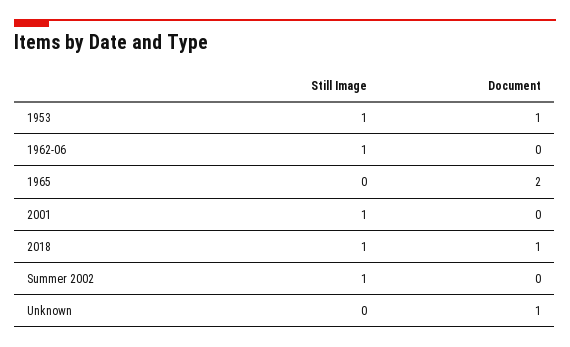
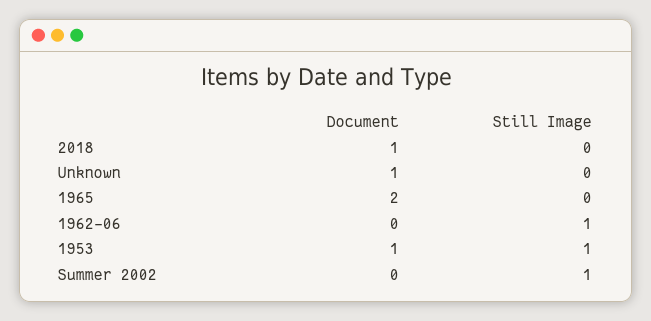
Still Image, 2001: 1 -> none
Document, 2001: 0 -> none
Still Image, 2018: 1 -> 0

